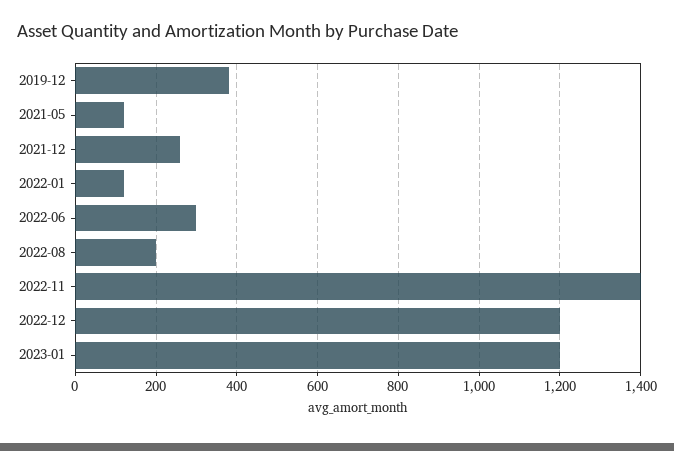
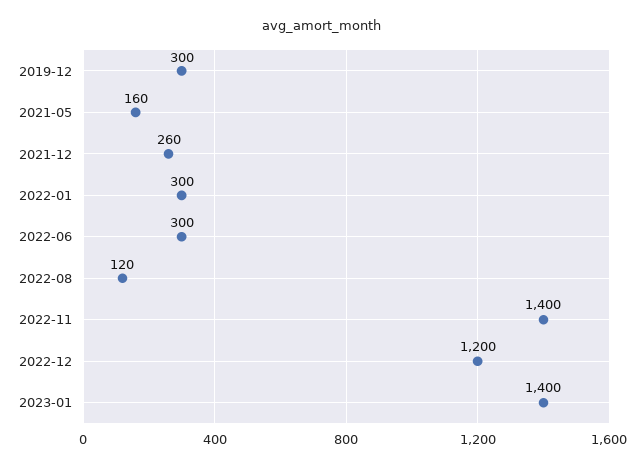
2019-12: 380 -> 300
2021-05: 120 -> 160
2022-01: 120 -> 300
2022-08: 200 -> 120
2023-01: 1200 -> 1400

